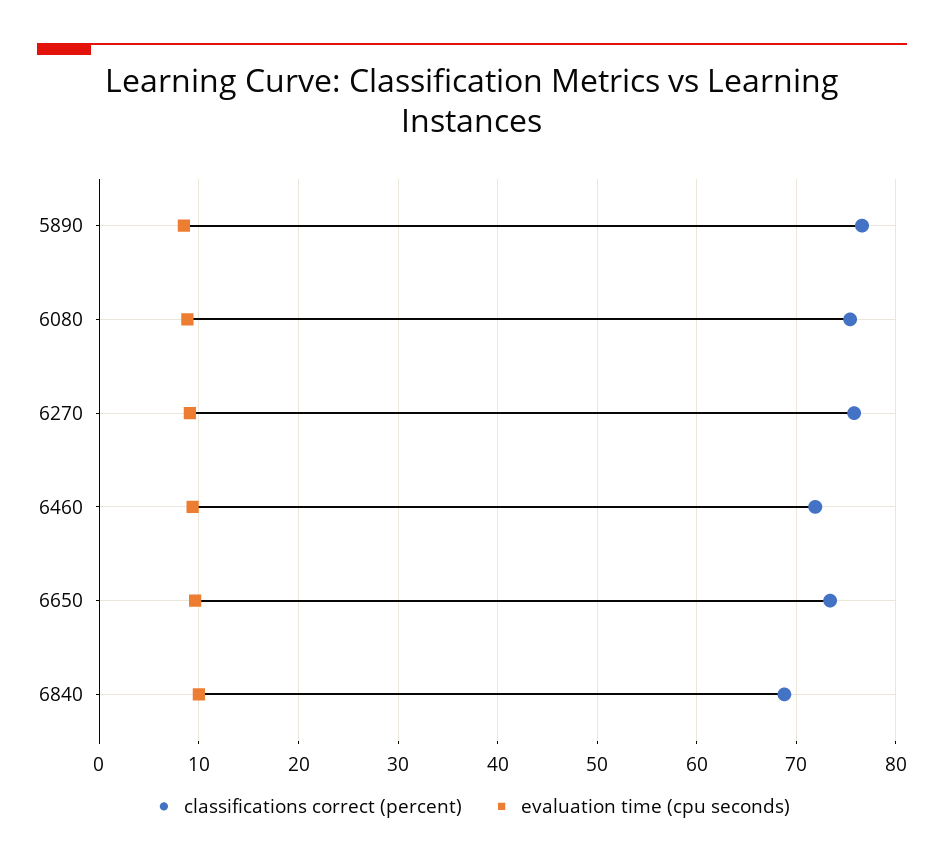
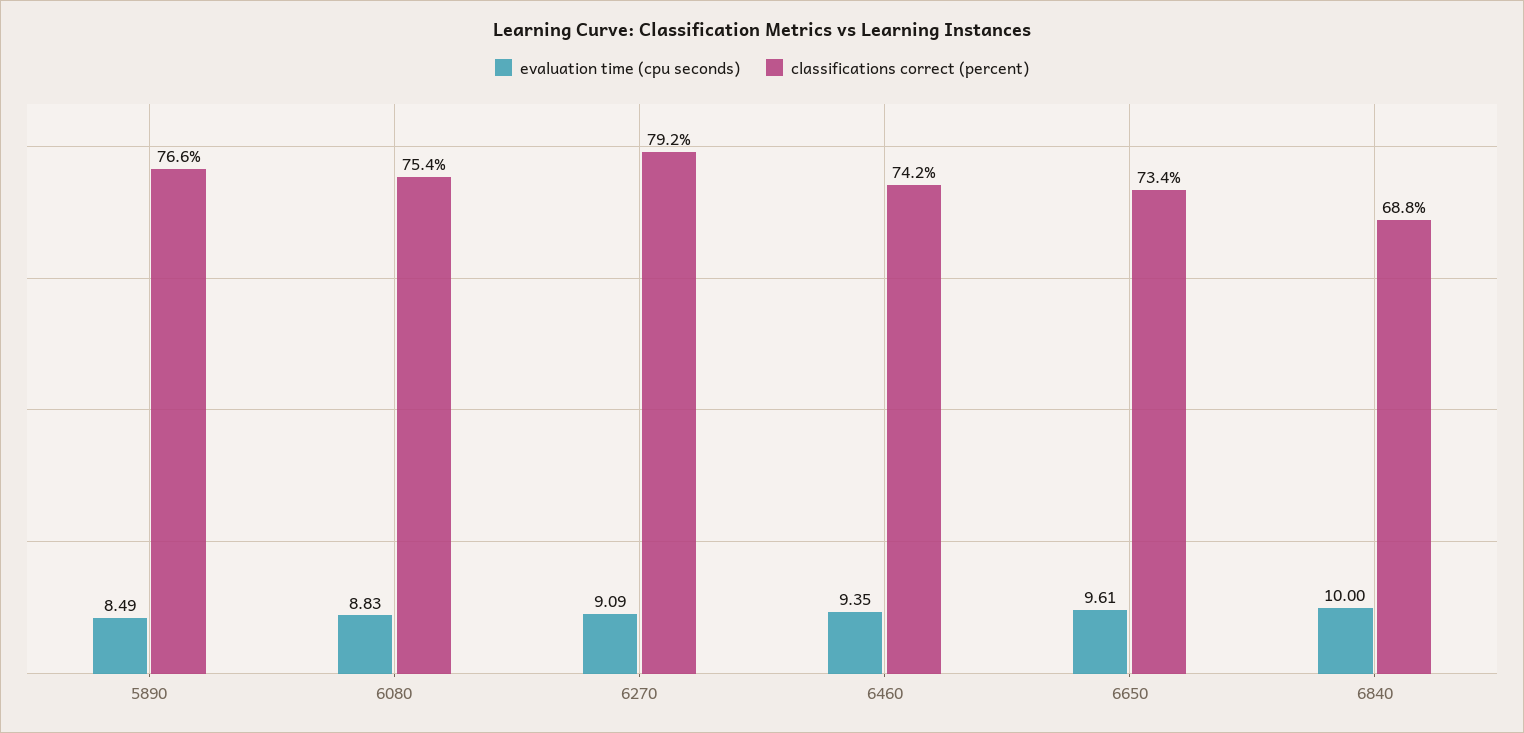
classifications correct (percent), 6270: 76 -> 79.2
classifications correct (percent), 6460: 72 -> 74.2

